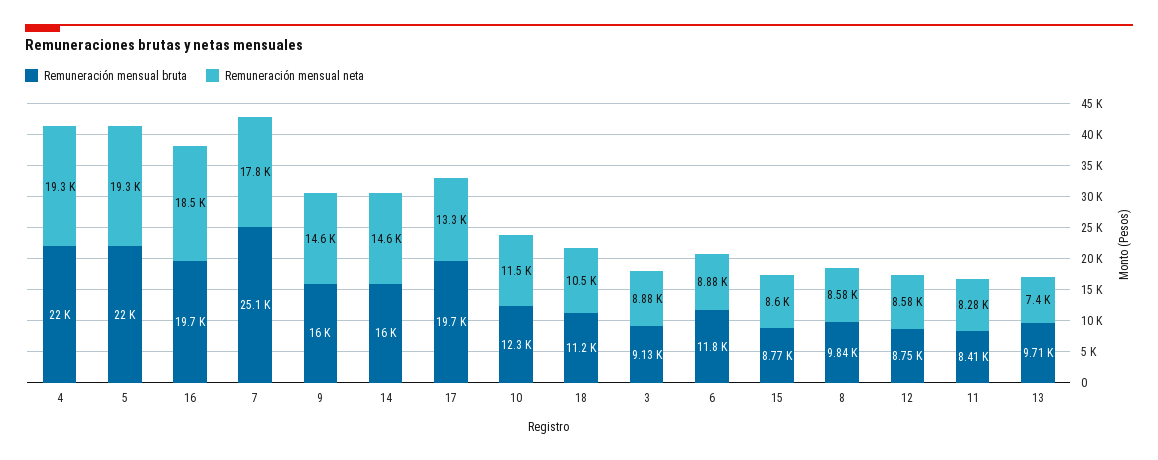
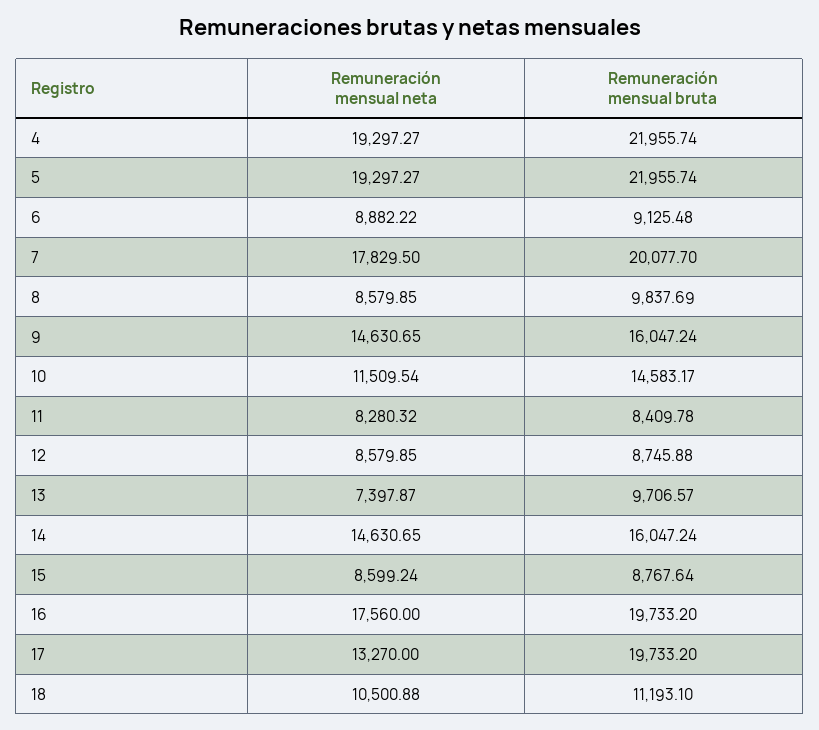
Remuneración mensual neta, 16: 18500 -> 17560
Remuneración mensual bruta, 7: 25100 -> 20077.7
Remuneración mensual bruta, 10: 12300 -> 14583.17
Remuneración mensual bruta, 3: 9130 -> none
Remuneración mensual neta, 3: 8880 -> none
Remuneración mensual bruta, 6: 11800 -> 9125.48

